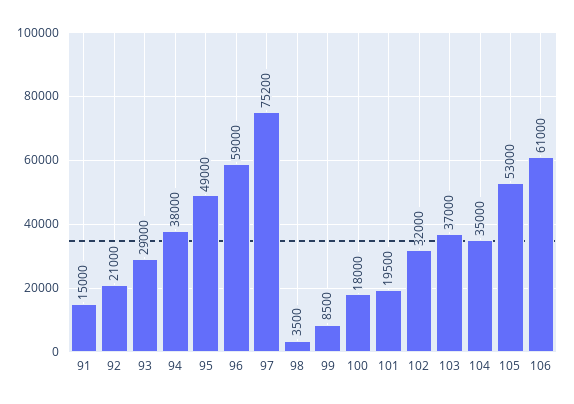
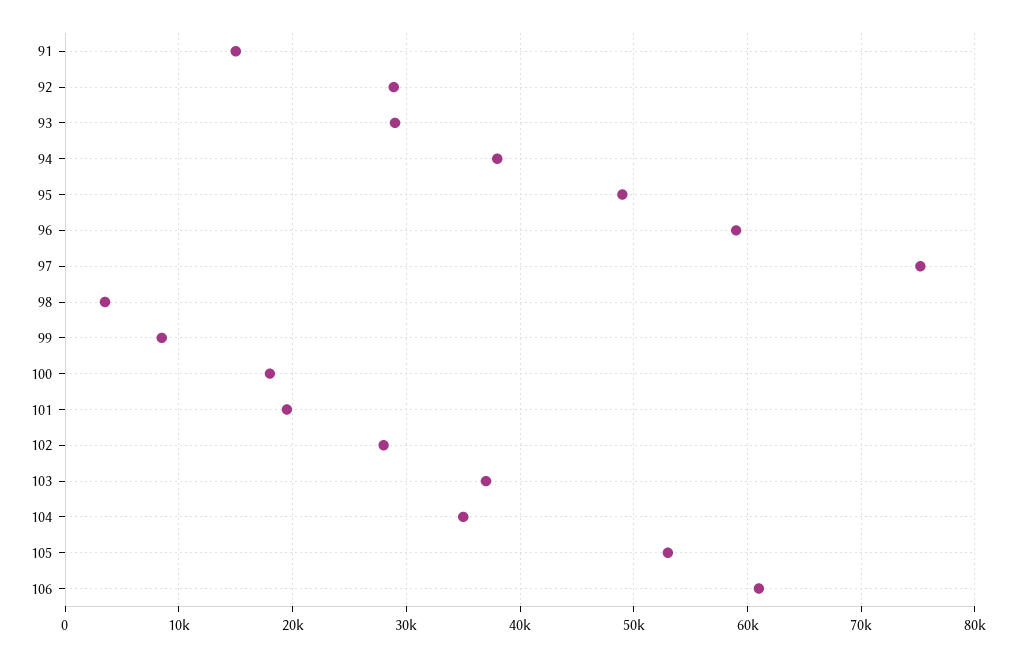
92: 21000 -> 29000
102: 32000 -> 28000

